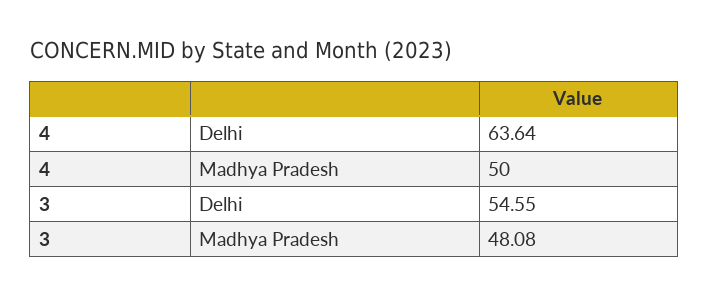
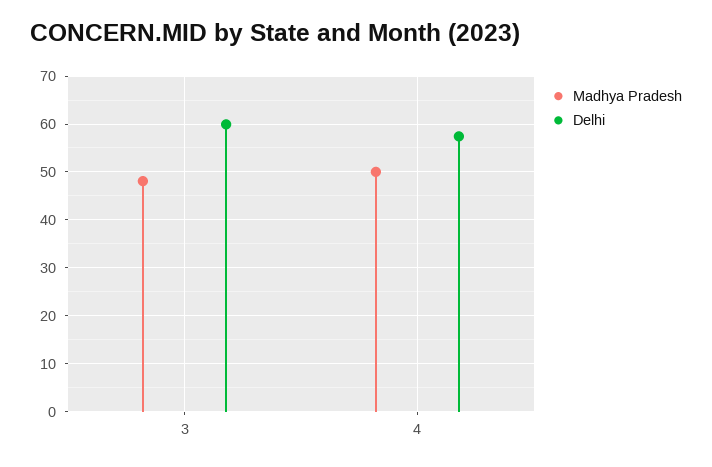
Delhi, 4: 63.64 -> 58
Delhi, 3: 54.55 -> 60

